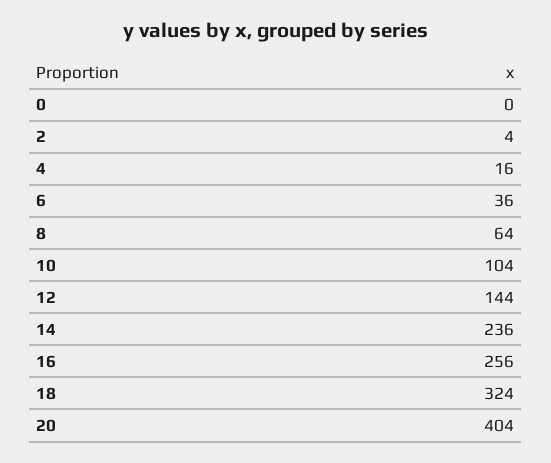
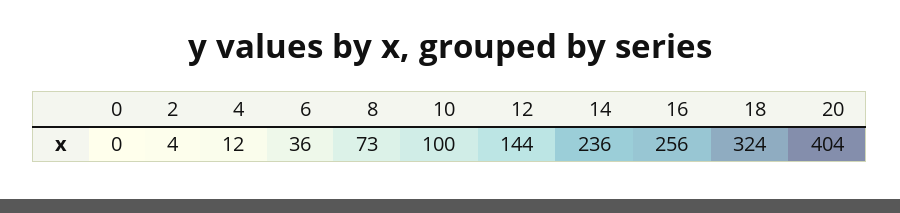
4: 16 -> 12
8: 64 -> 73
10: 104 -> 100

